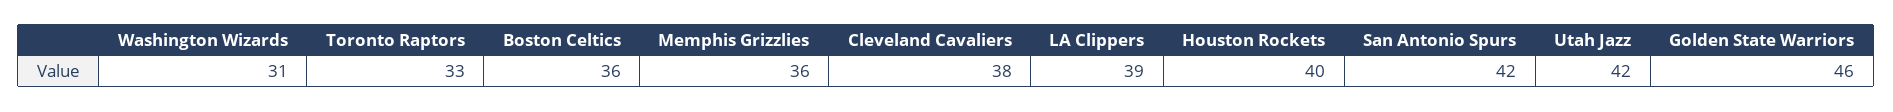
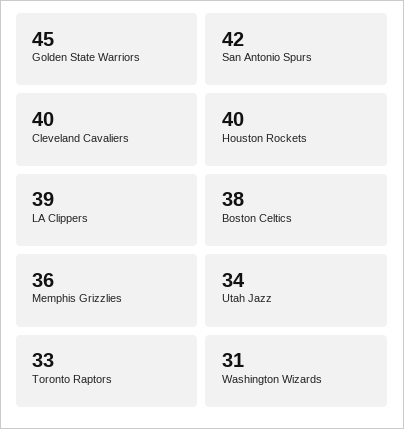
Boston Celtics: 36 -> 38
Cleveland Cavaliers: 38 -> 40
Utah Jazz: 42 -> 34
Golden State Warriors: 46 -> 45

